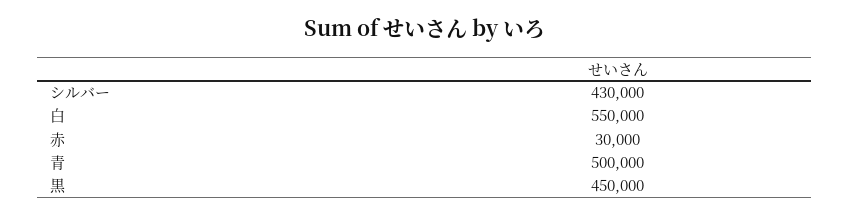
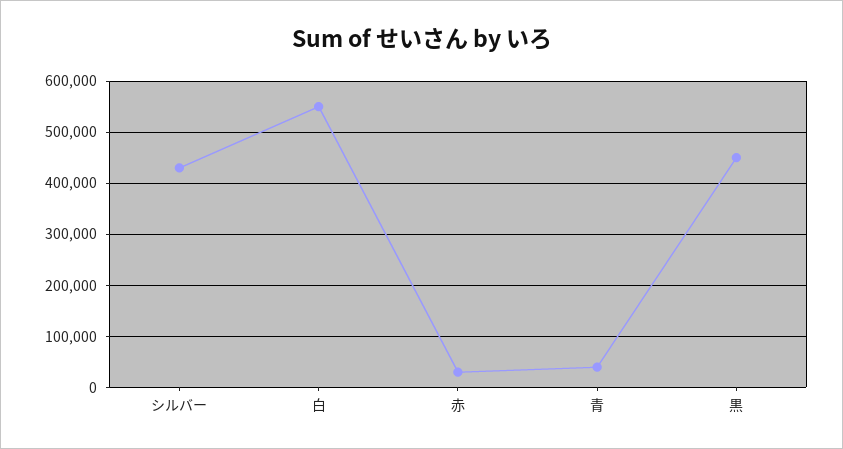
青: 500000 -> 40000

